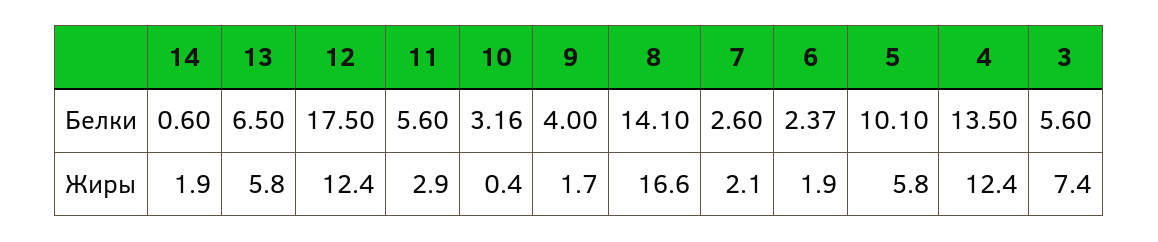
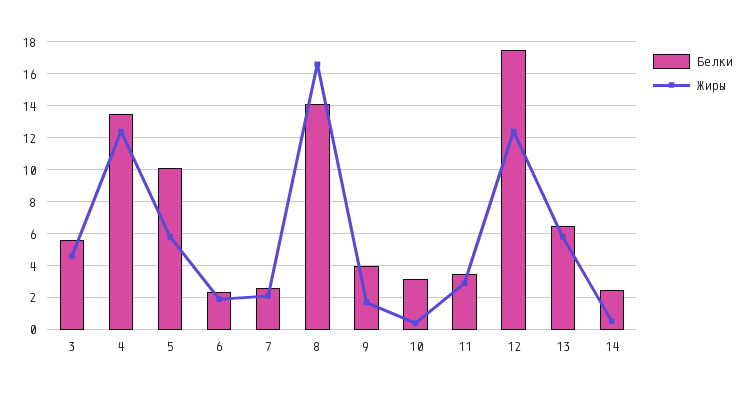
Белки, 14: 0.6 -> 2.5
Белки, 11: 5.6 -> 3.5
Жиры, 14: 1.9 -> 0.5
Жиры, 3: 7.4 -> 4.5

